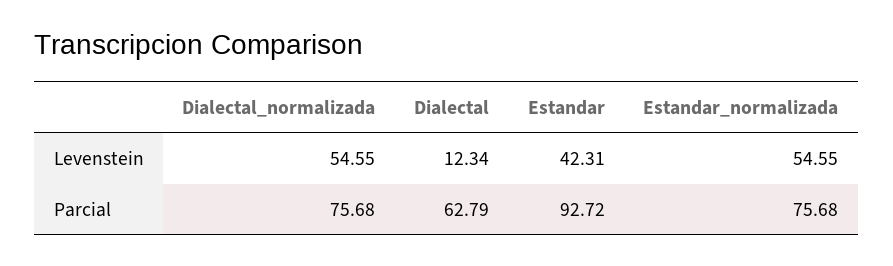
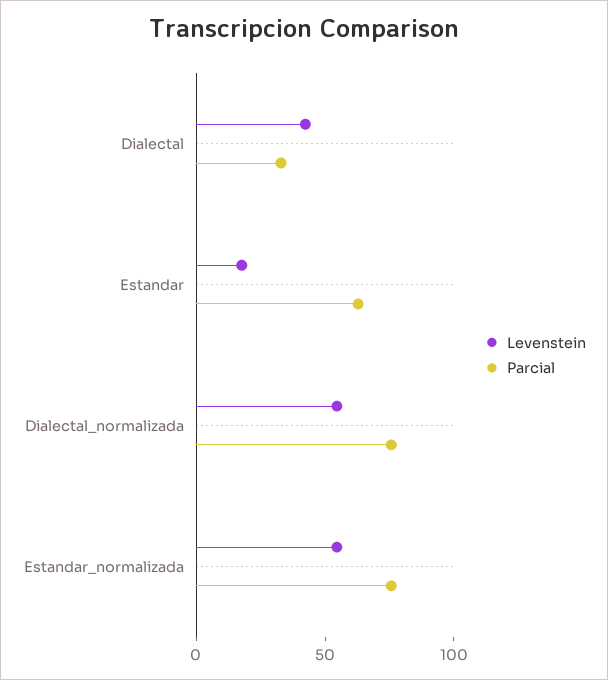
Levenstein, Dialectal: 12.34 -> 40
Levenstein, Estandar: 42.31 -> 20
Parcial, Dialectal: 62.79 -> 30
Parcial, Estandar: 92.72 -> 60

